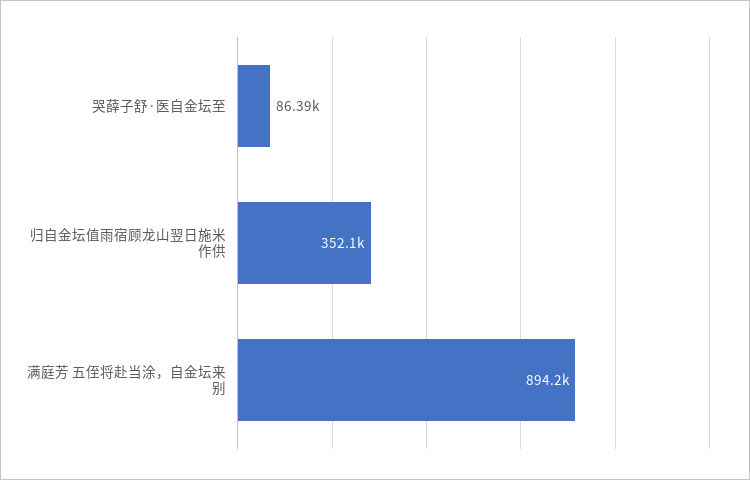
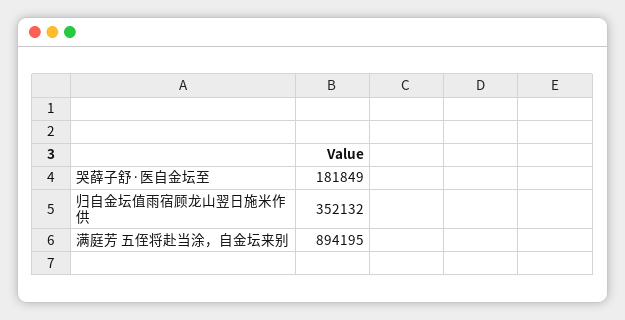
哭薛子舒·医自金坛至: 86390 -> 181849

